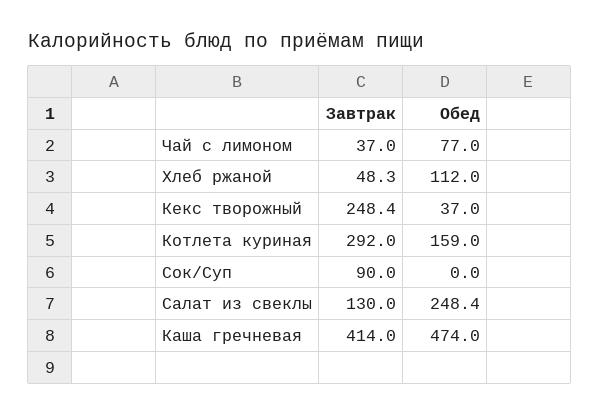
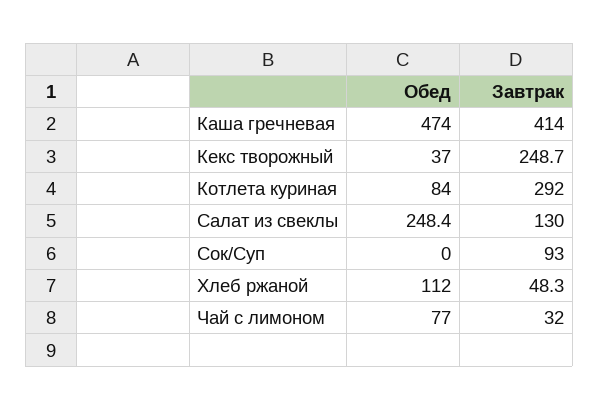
Завтрак, Чай с лимоном: 37 -> 32
Завтрак, Кекс творожный: 248.4 -> 248.7
Обед, Котлета куриная: 159 -> 84
Завтрак, Сок/Суп: 90 -> 93

